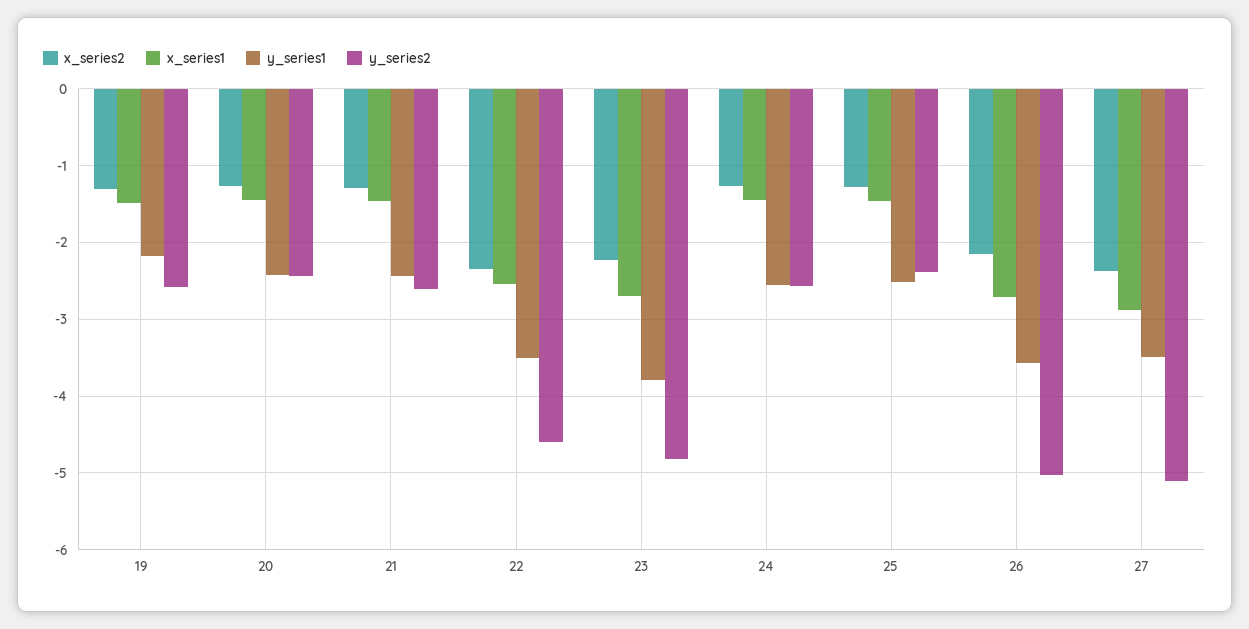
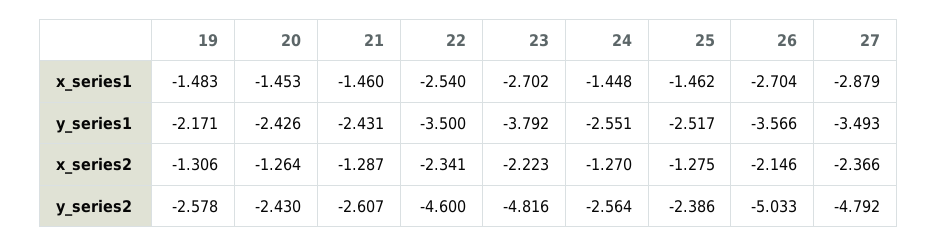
y_series2, 27: -5.1 -> -4.792

